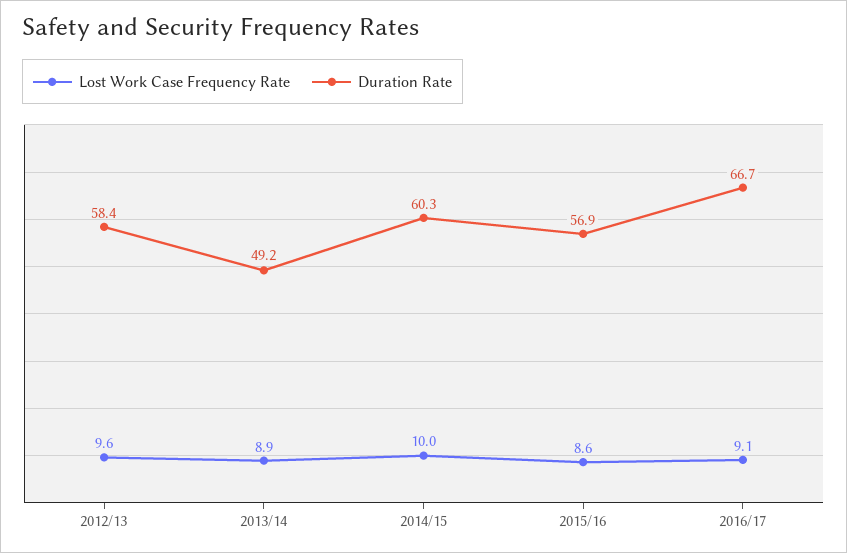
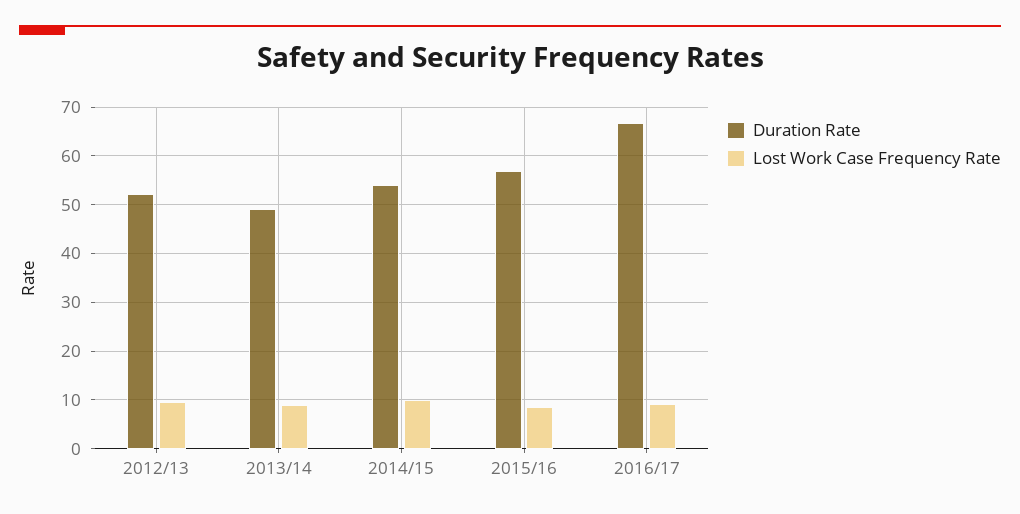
Duration Rate, 2012/13: 58.4 -> 52
Duration Rate, 2014/15: 60.3 -> 54

